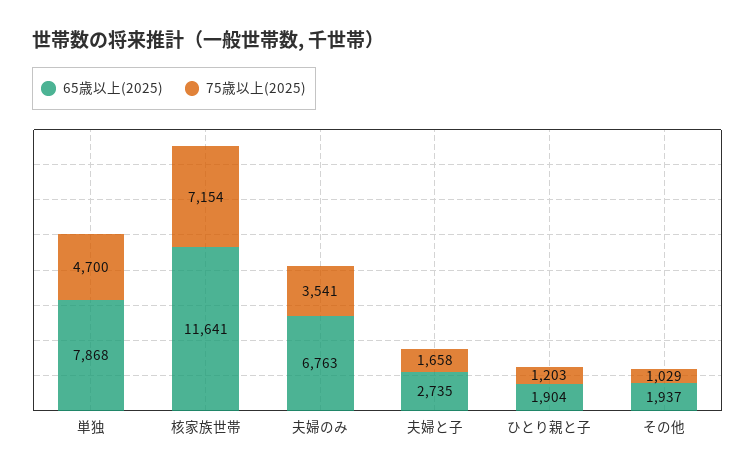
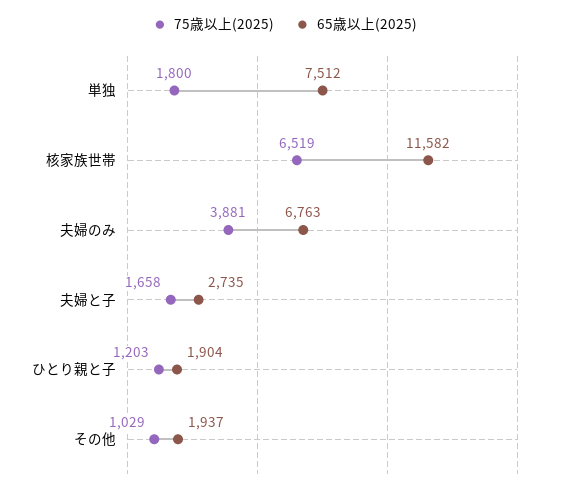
65歳以上(2025), 単独: 7868 -> 7512
75歳以上(2025), 単独: 4700 -> 1800
65歳以上(2025), 核家族世帯: 11641 -> 11582
75歳以上(2025), 核家族世帯: 7154 -> 6519
75歳以上(2025), 夫婦のみ: 3541 -> 3881

